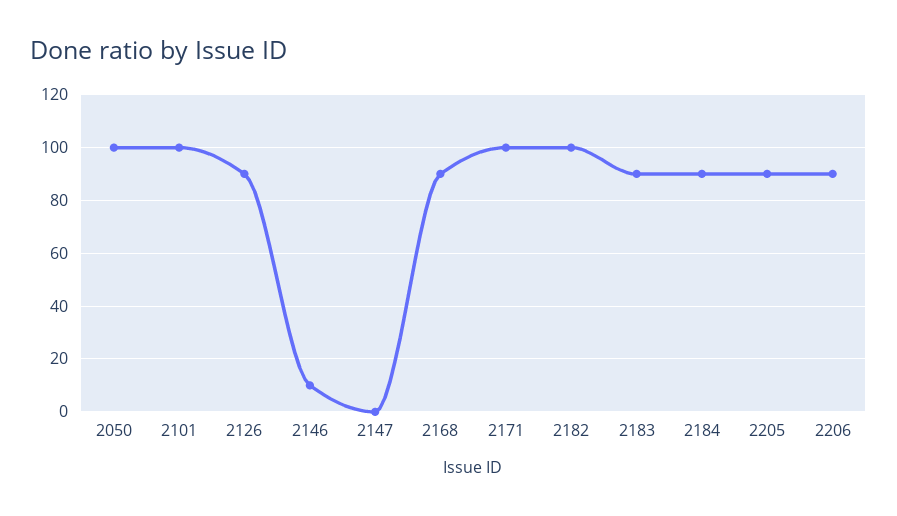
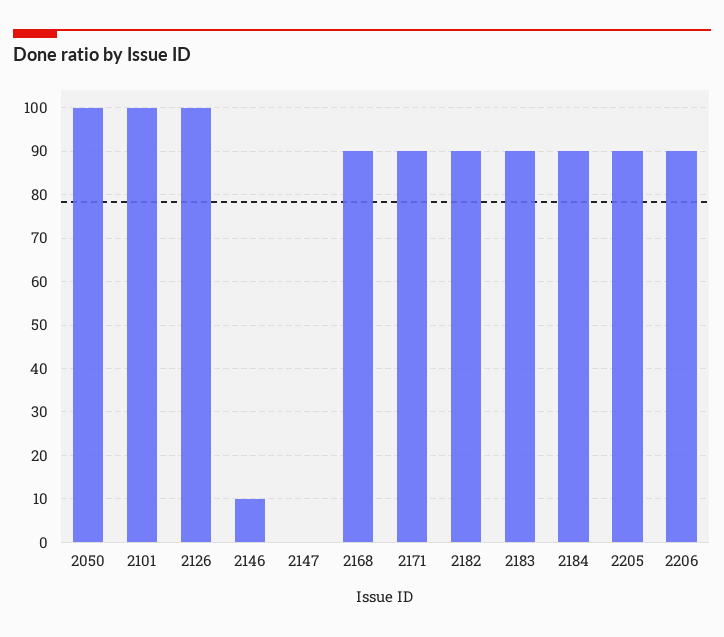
2126: 90 -> 100
2171: 100 -> 90
2182: 100 -> 90

